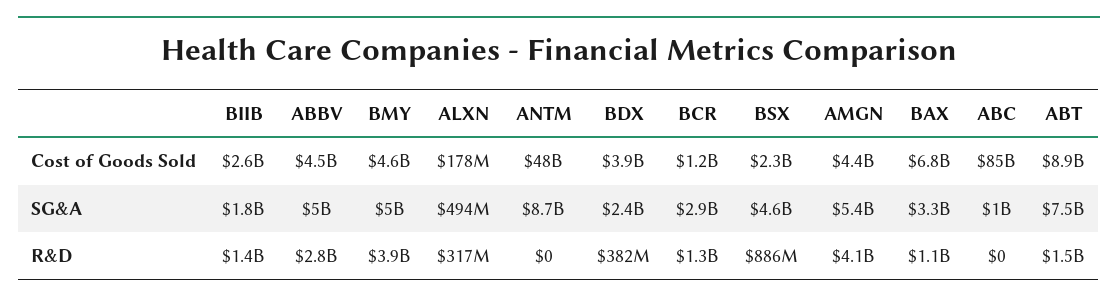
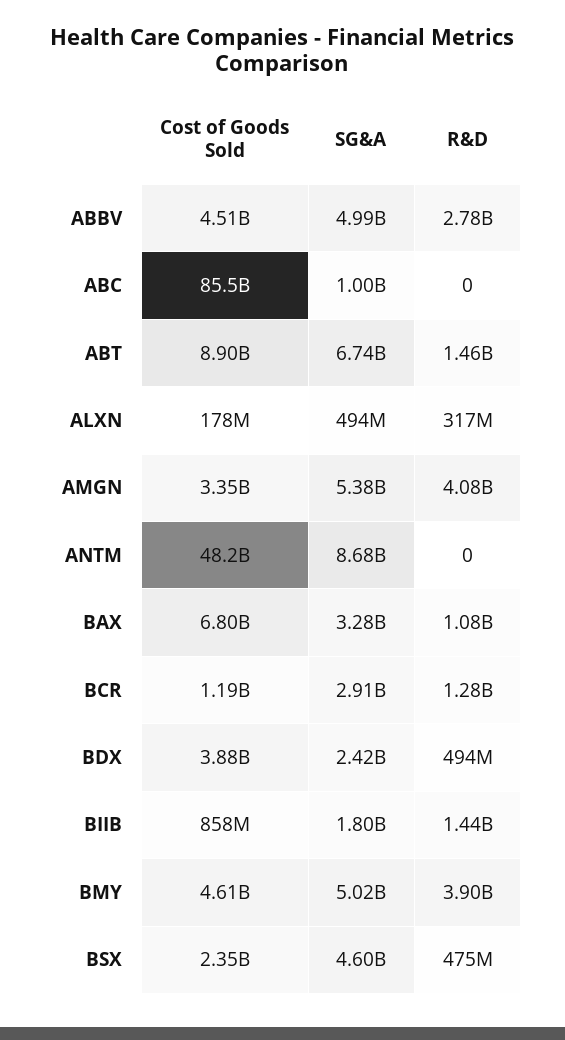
BIIB, Cost of Goods Sold: 2600000000 -> 858000000
AMGN, Cost of Goods Sold: 4400000000 -> 3350000000
ABT, SG&A: 7500000000 -> 6740000000
BDX, R&D: 382000000 -> 494000000
BSX, R&D: 886000000 -> 475000000

